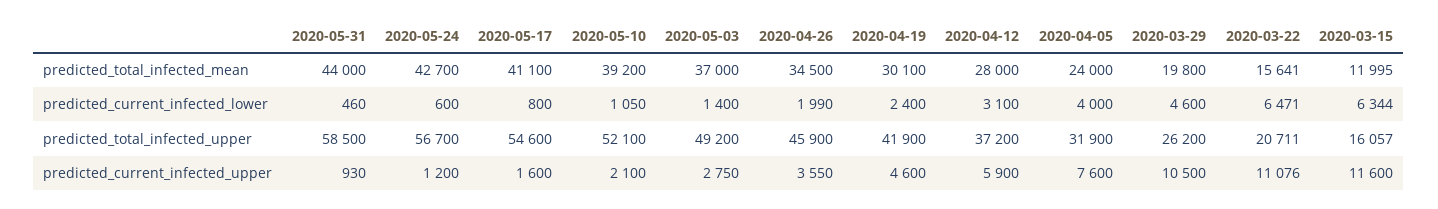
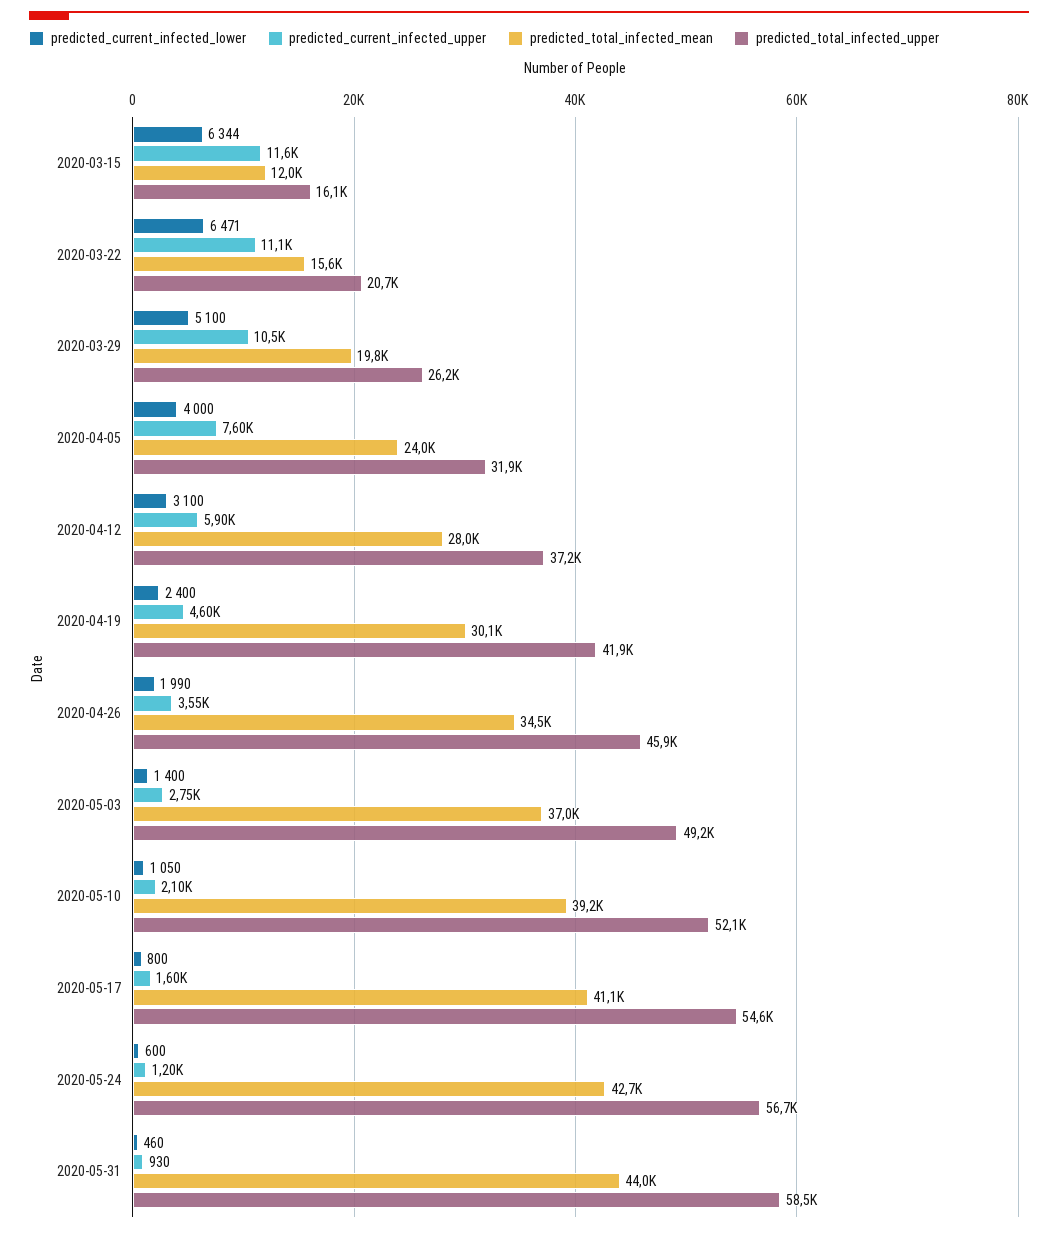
predicted_current_infected_lower, 2020-03-29: 4600 -> 5100

